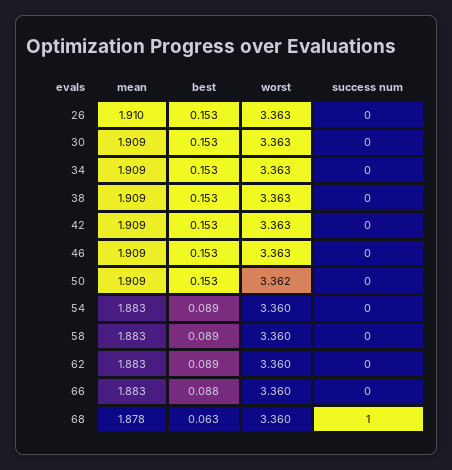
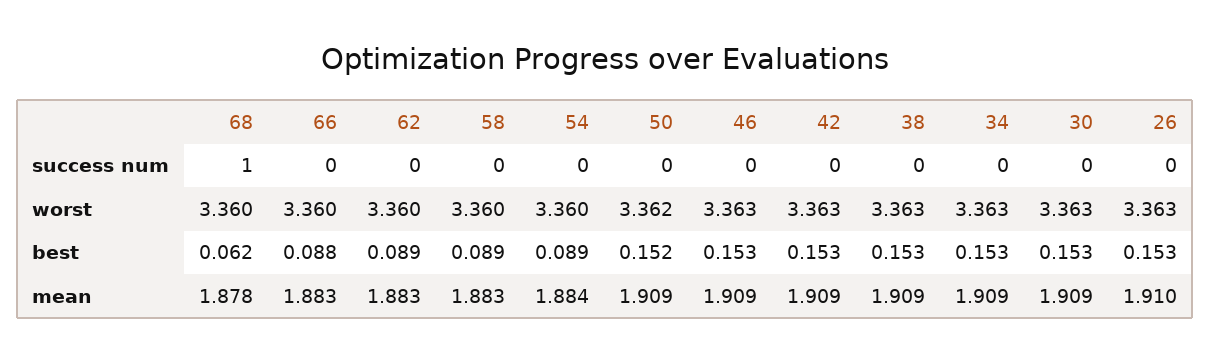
best, 50: 0.153 -> 0.152
mean, 54: 1.883 -> 1.884
best, 68: 0.063 -> 0.062

